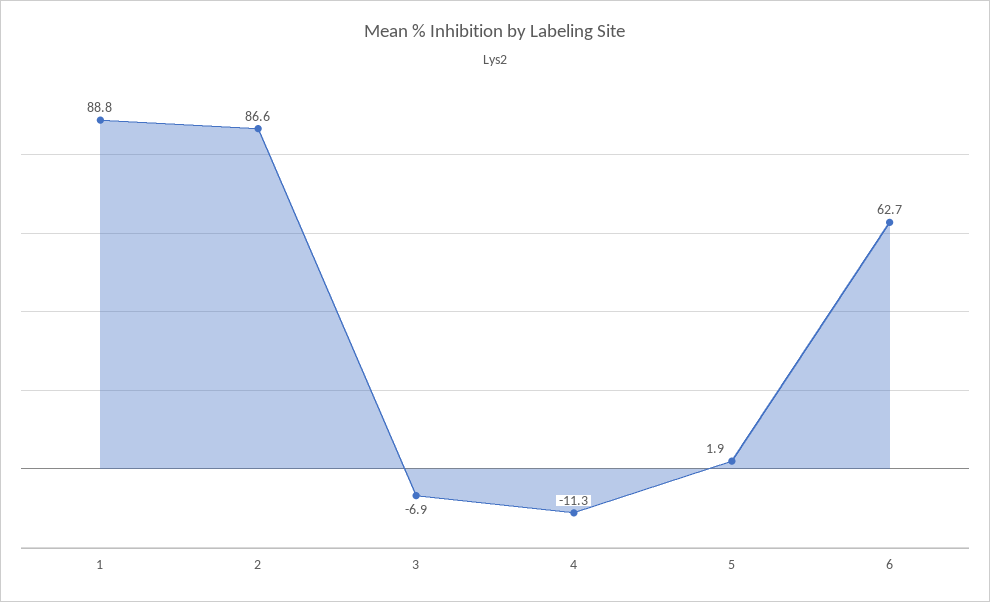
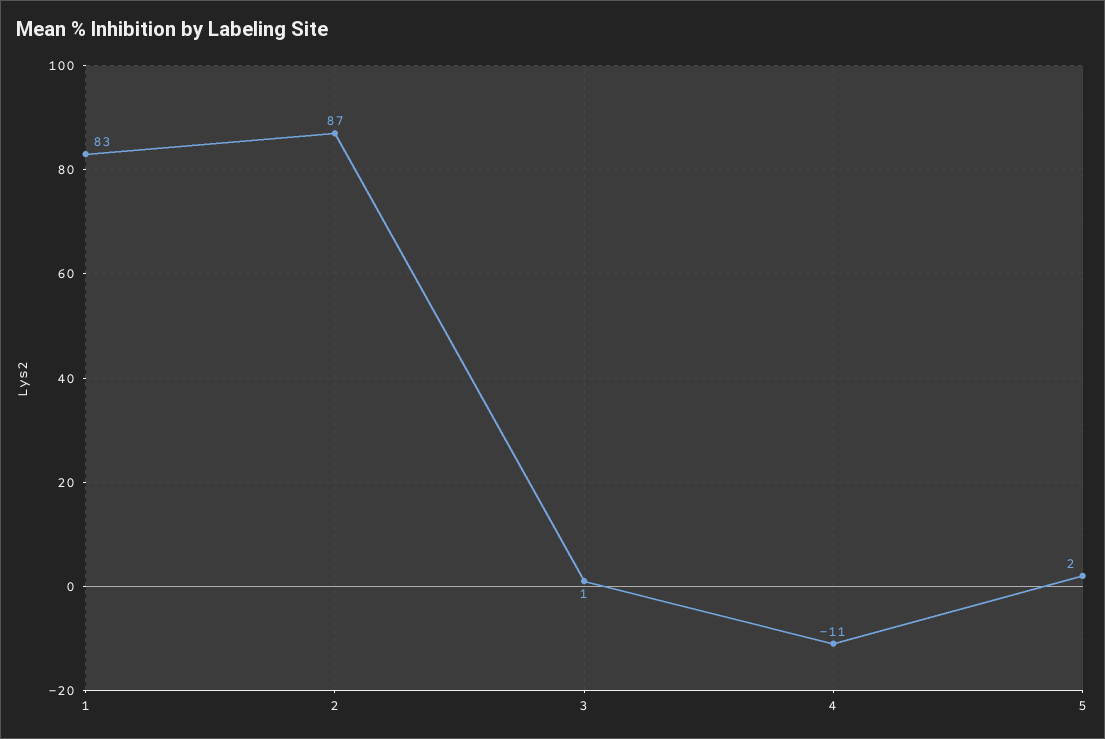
1: 88.8 -> 83
3: -6.9 -> 1
6: 62.7 -> none

